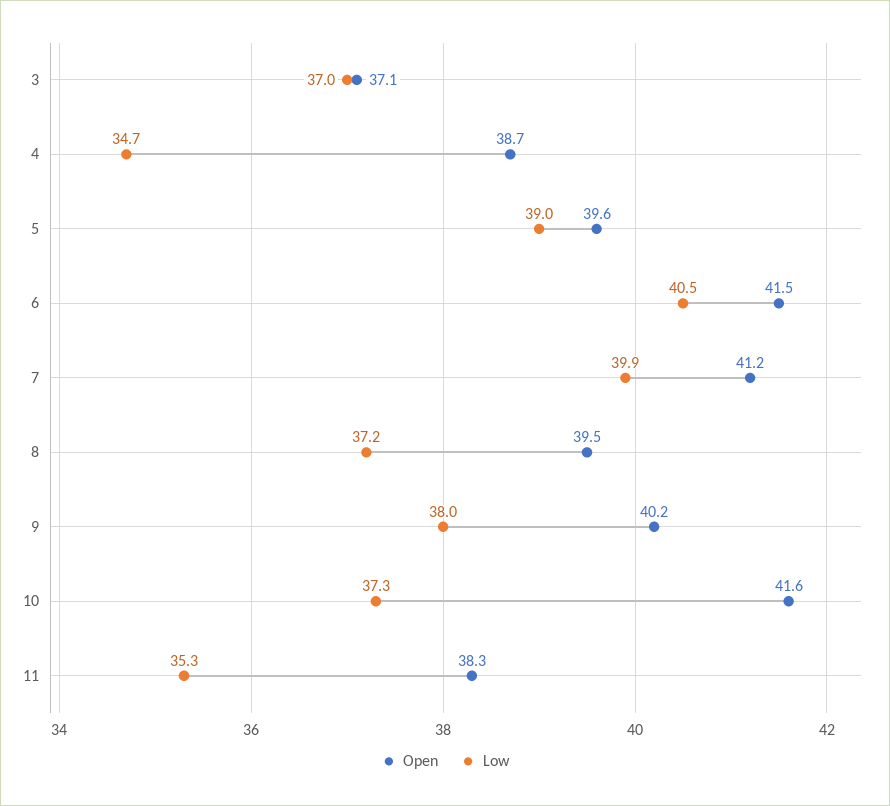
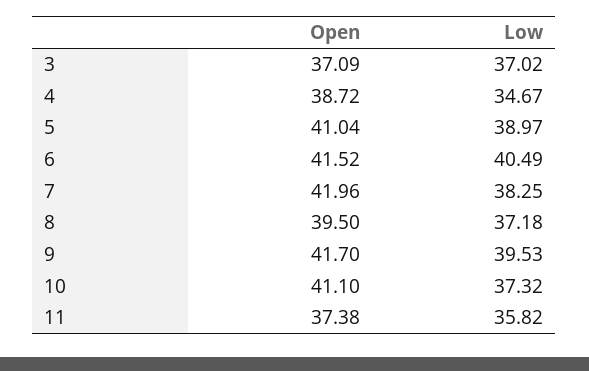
Open, 5: 39.6 -> 41.04
Open, 7: 41.2 -> 41.96
Low, 7: 39.9 -> 38.25
Open, 9: 40.2 -> 41.7
Low, 9: 38 -> 39.53
Open, 10: 41.6 -> 41.1
Open, 11: 38.3 -> 37.38
Low, 11: 35.3 -> 35.82

